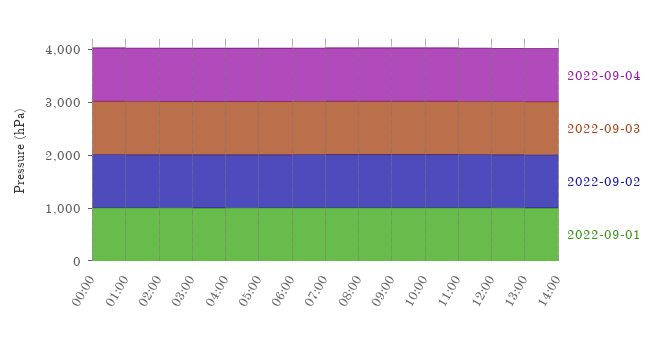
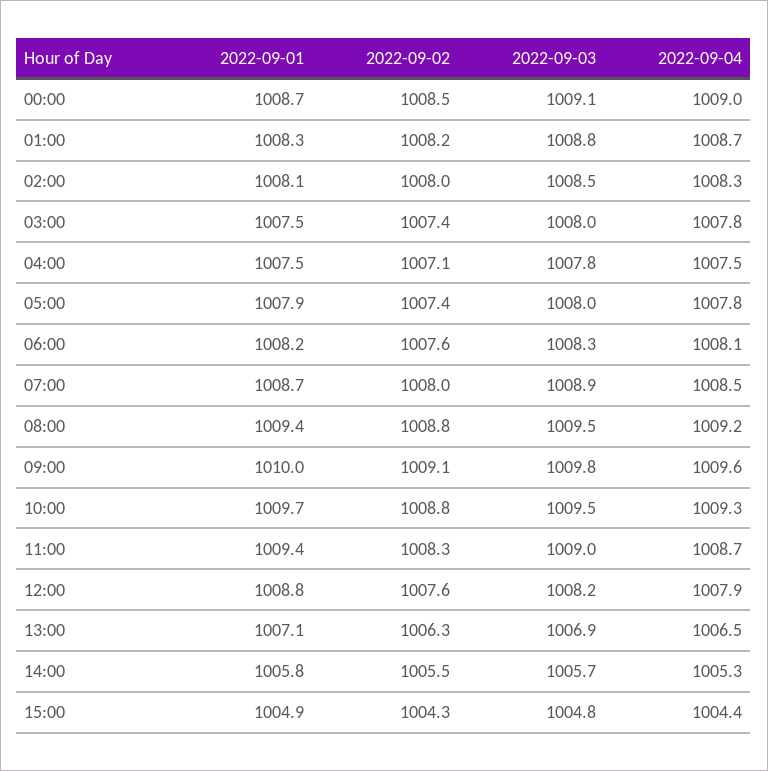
2022-09-01, 15:00: none -> 1004.9
2022-09-02, 15:00: none -> 1004.3
2022-09-03, 15:00: none -> 1004.8
2022-09-04, 15:00: none -> 1004.4

